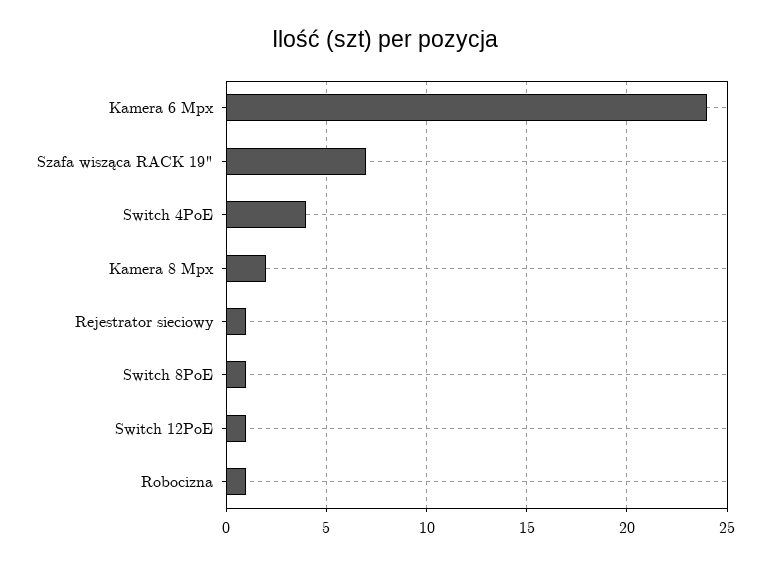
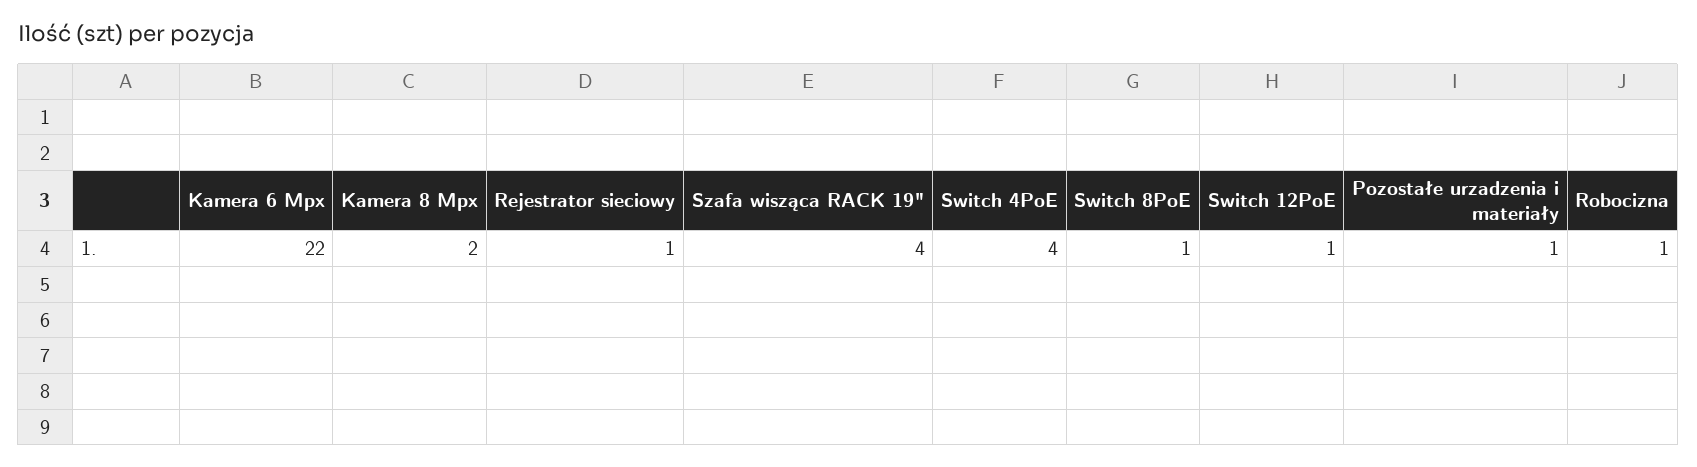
Kamera 6 Mpx: 24 -> 22
Szafa wisząca RACK 19": 7 -> 4
Pozostałe urzadzenia i materiały: none -> 1

